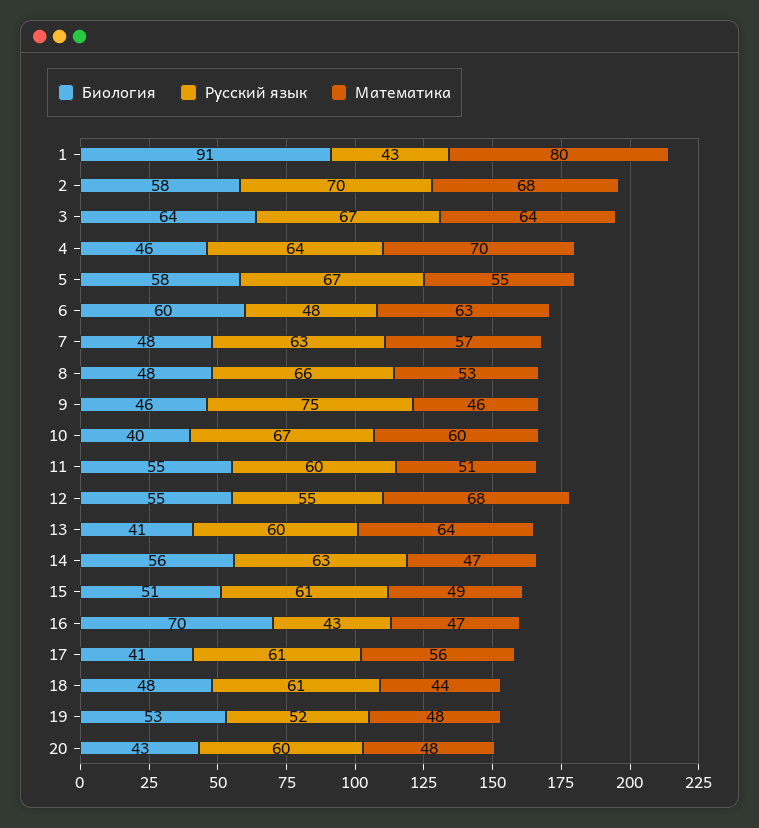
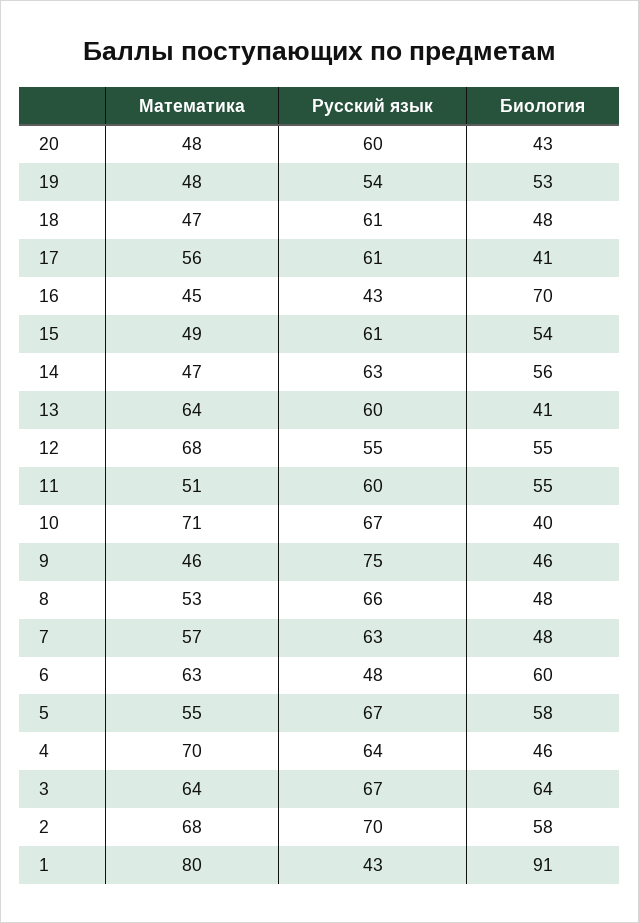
Математика, 10: 60 -> 71
Биология, 15: 51 -> 54
Математика, 16: 47 -> 45
Математика, 18: 44 -> 47
Русский язык, 19: 52 -> 54

